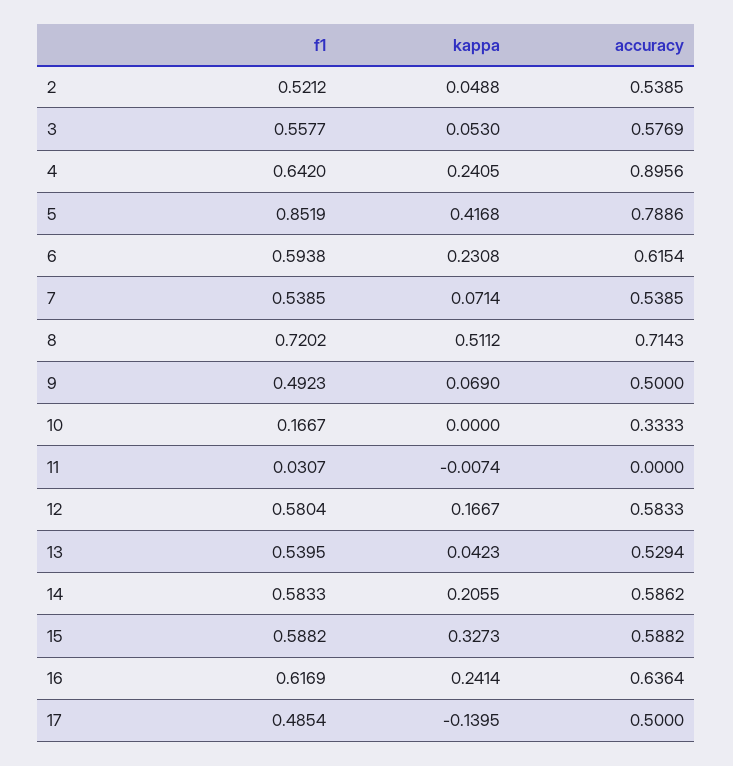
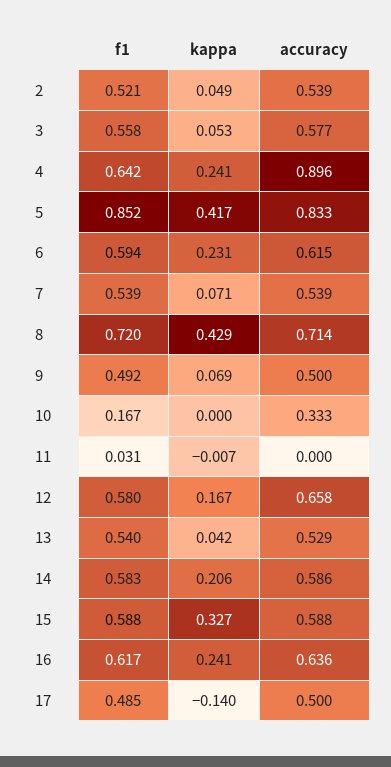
accuracy, 5: 0.7886 -> 0.833
kappa, 8: 0.5112 -> 0.429
accuracy, 12: 0.5833 -> 0.658

